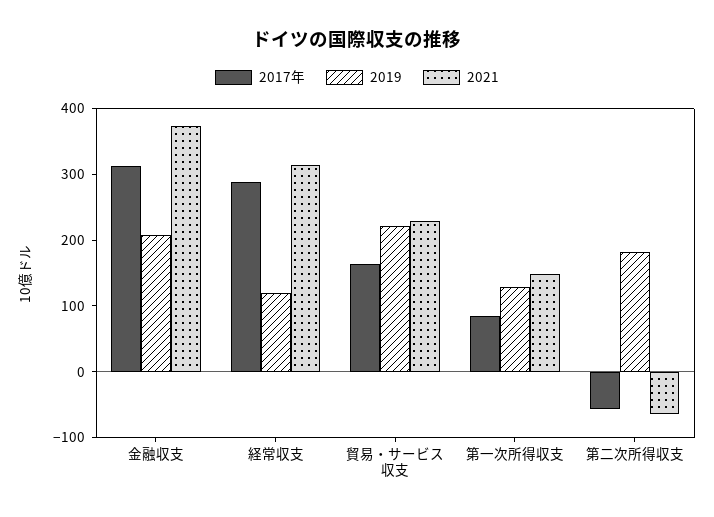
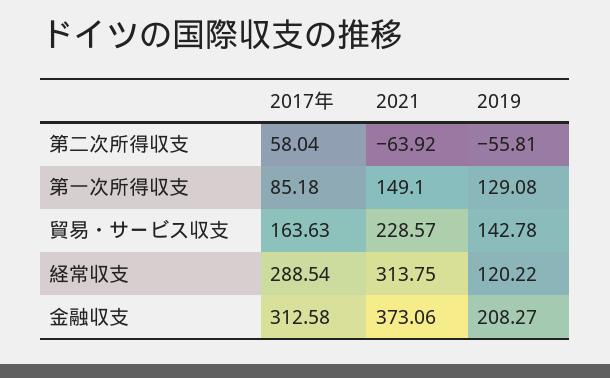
2019, 貿易・サービス収支: 220 -> 142.78
2017年, 第二次所得収支: -60 -> 58.04
2019, 第二次所得収支: 180 -> -55.81

